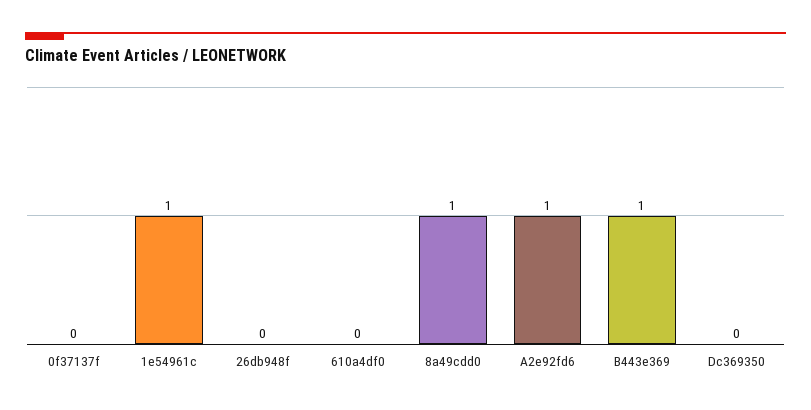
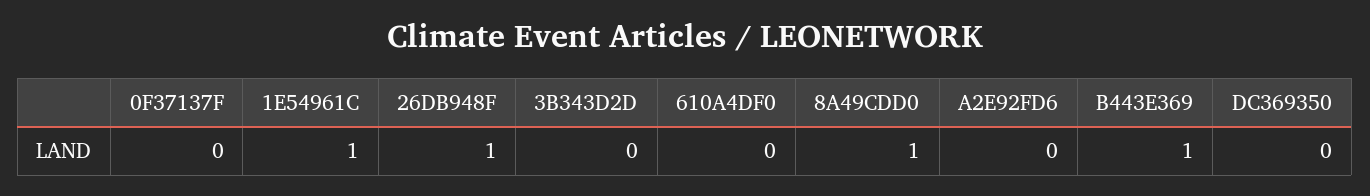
26db948f: 0 -> 1
A2e92fd6: 1 -> 0
3B343D2D: none -> 0

